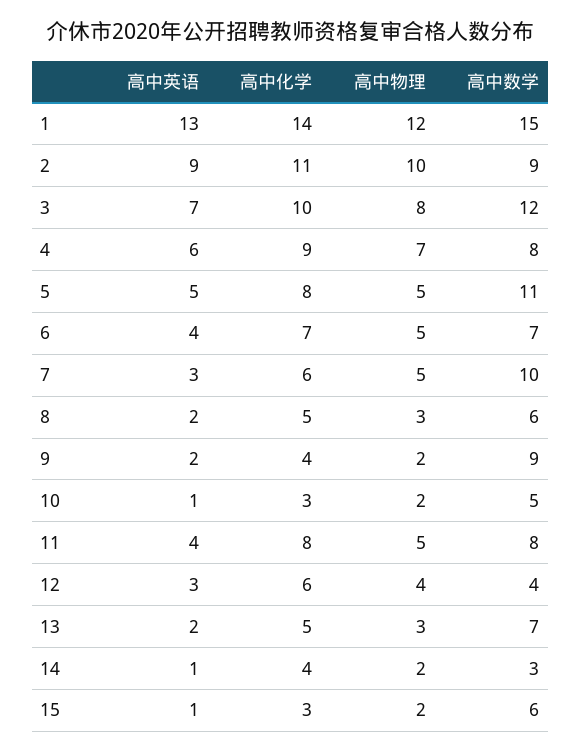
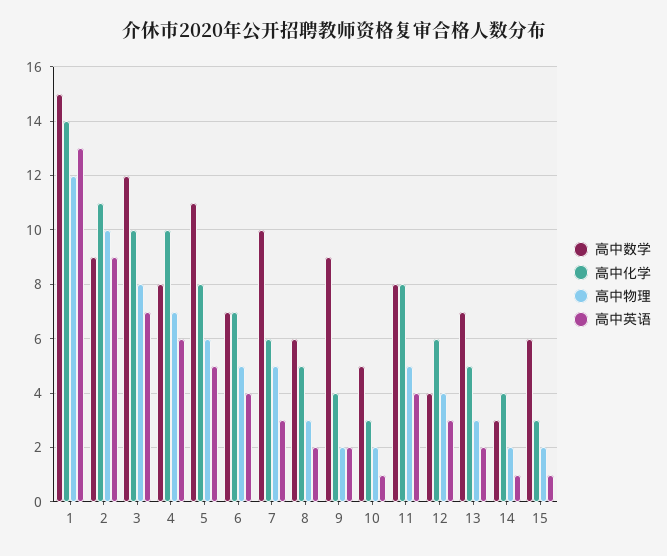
高中化学, 4: 9 -> 10
高中物理, 5: 5 -> 6

